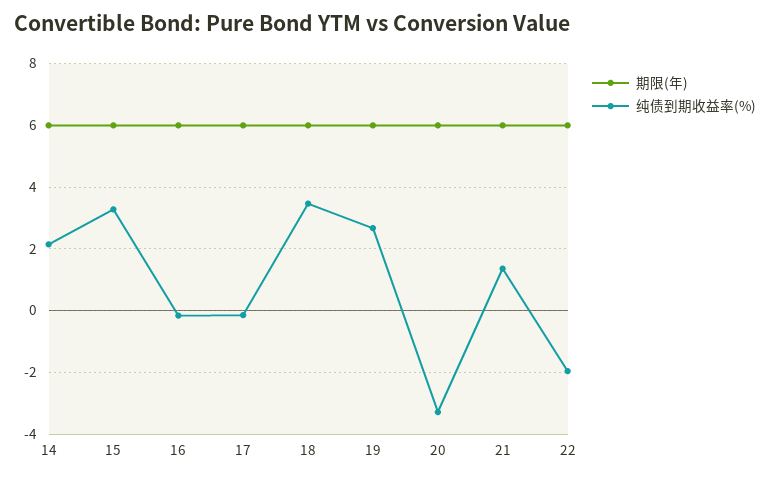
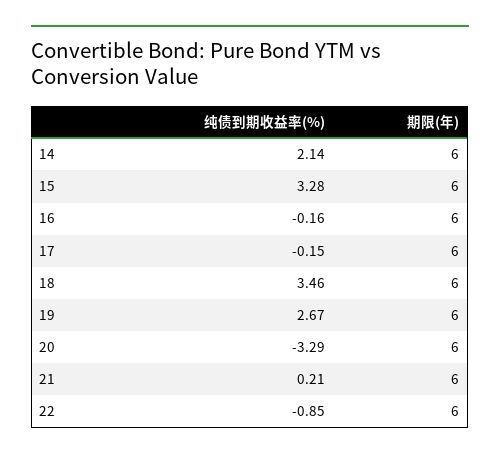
纯债到期收益率(%), 21: 1.4 -> 0.21
纯债到期收益率(%), 22: -2 -> -0.85

